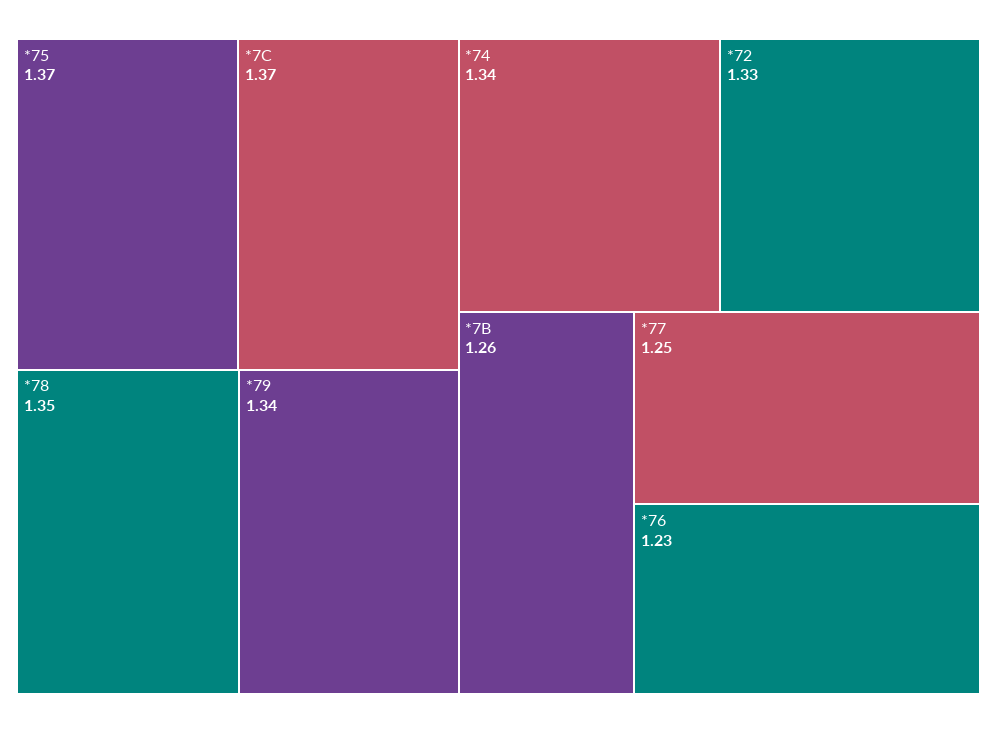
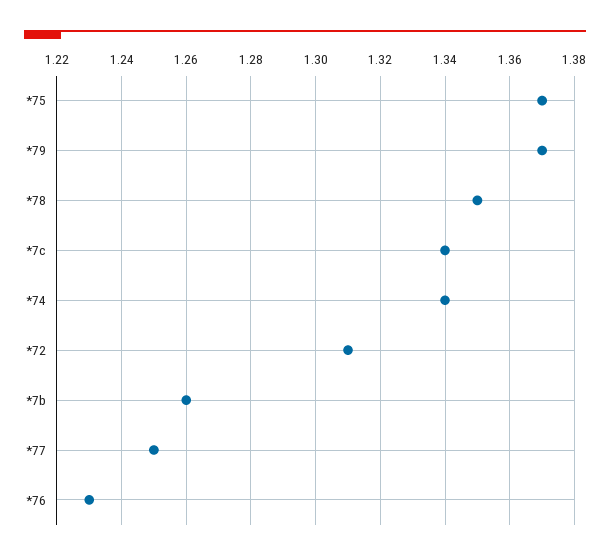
*7C: 1.37 -> 1.34
*79: 1.34 -> 1.37
*72: 1.33 -> 1.31

